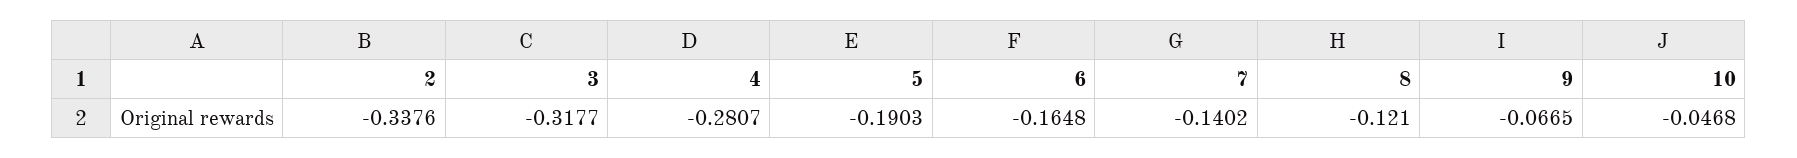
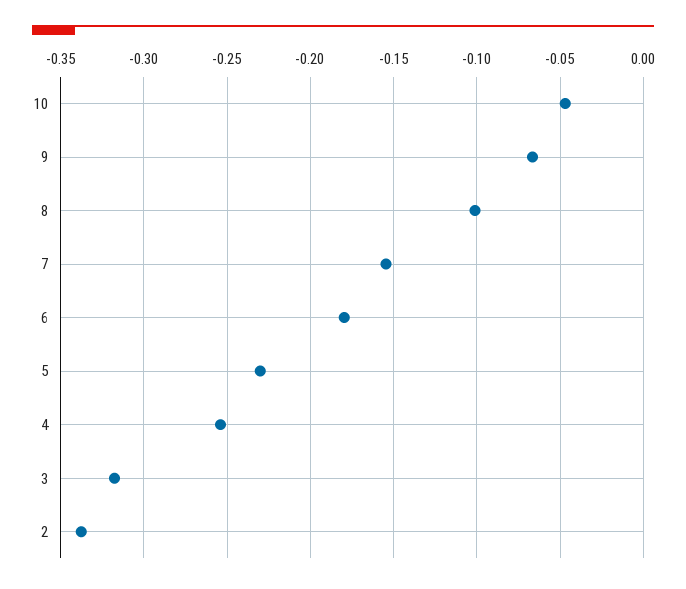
4: -0.2807 -> -0.255
5: -0.1903 -> -0.23
6: -0.1648 -> -0.18
7: -0.1402 -> -0.155
8: -0.121 -> -0.1

